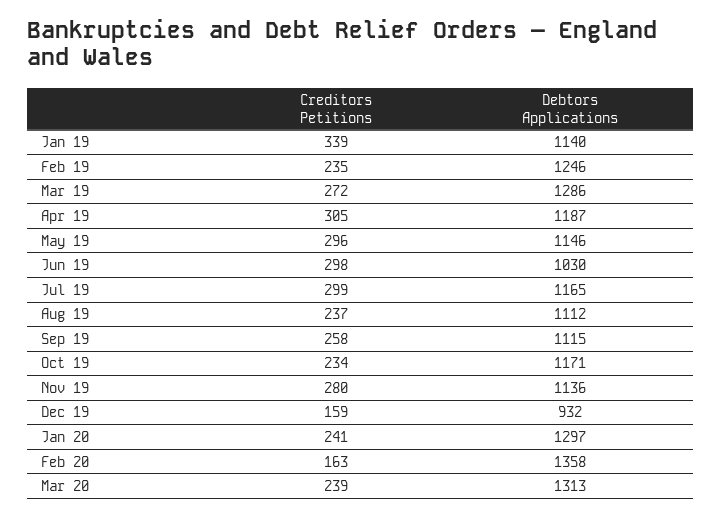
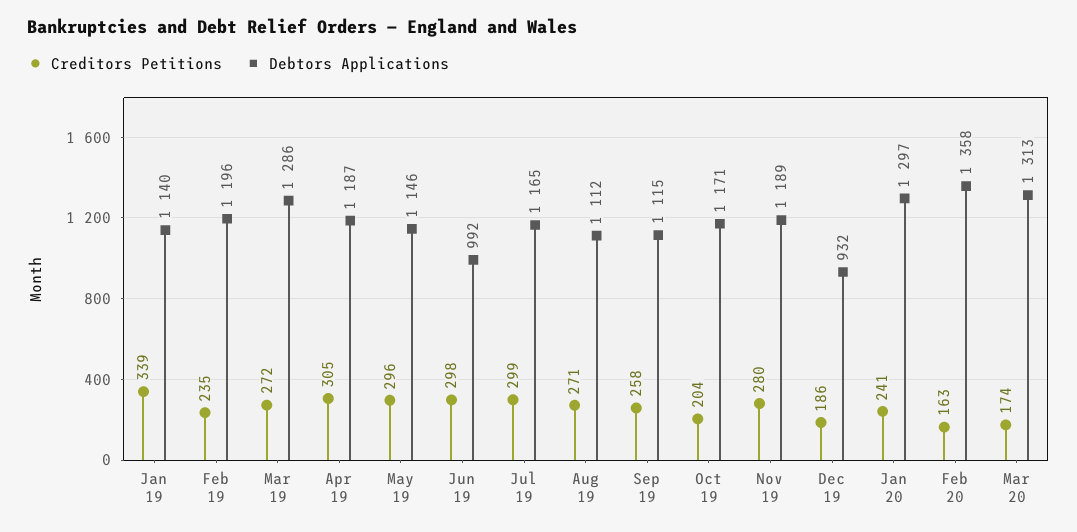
Debtors Applications, Feb 19: 1246 -> 1196
Debtors Applications, Jun 19: 1030 -> 992
Creditors Petitions, Aug 19: 237 -> 271
Creditors Petitions, Oct 19: 234 -> 204
Debtors Applications, Nov 19: 1136 -> 1189
Creditors Petitions, Dec 19: 159 -> 186
Creditors Petitions, Mar 20: 239 -> 174

